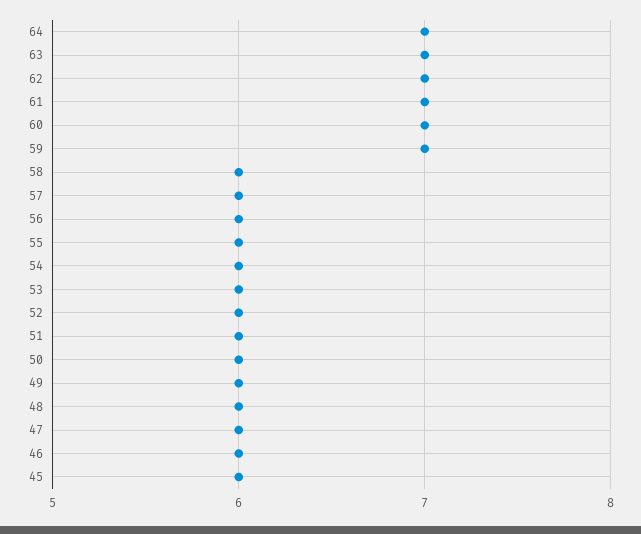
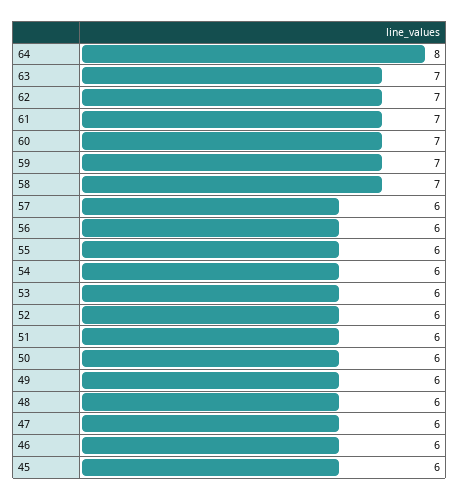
64: 7 -> 8
58: 6 -> 7

